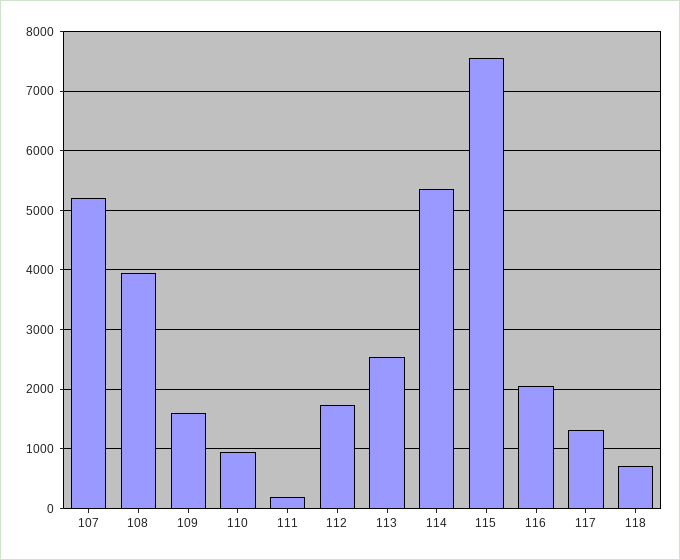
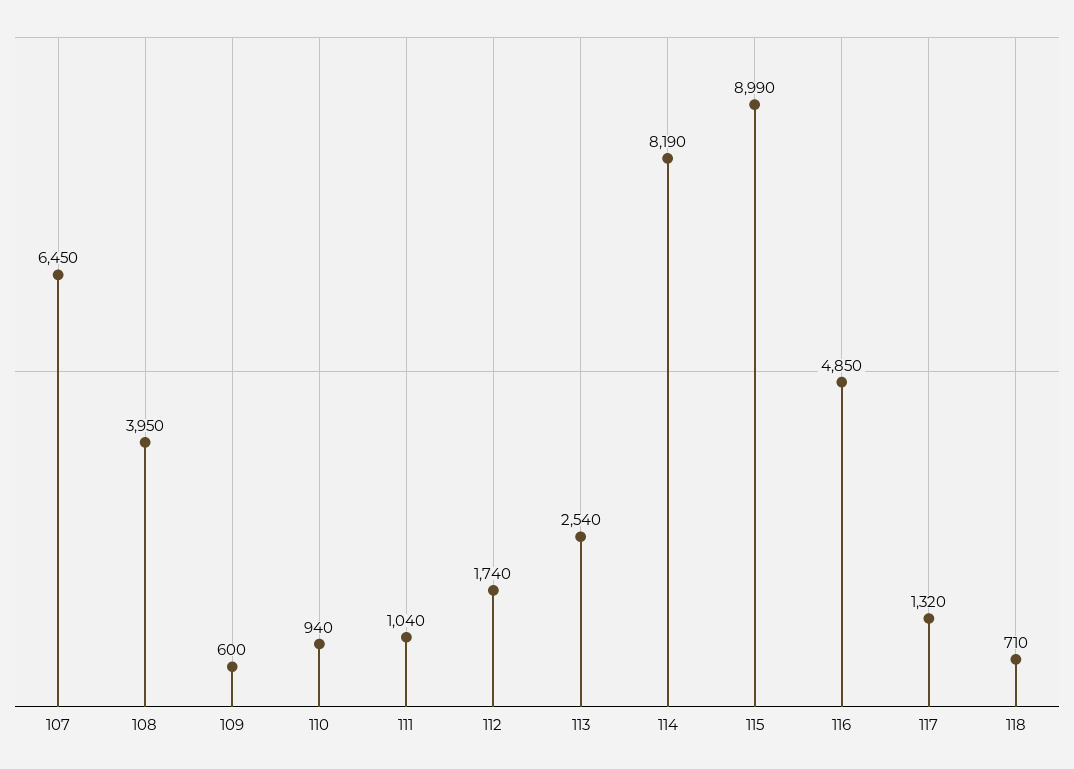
107: 5200 -> 6450
109: 1600 -> 600
111: 200 -> 1040
114: 5400 -> 8190
115: 7600 -> 8990
116: 2000 -> 4850

